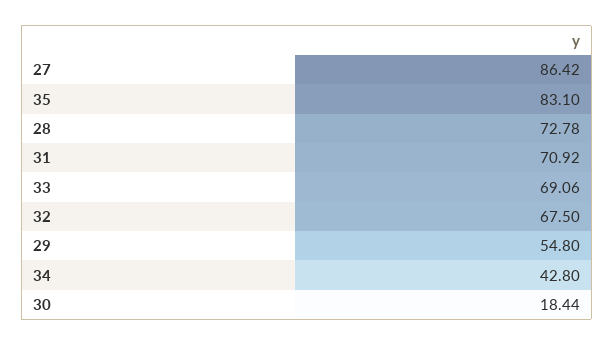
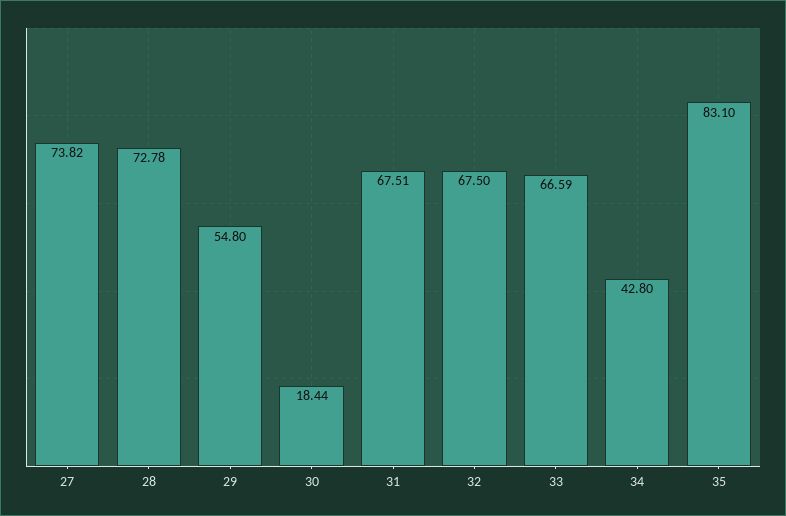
27: 86.42 -> 73.82
31: 70.92 -> 67.51
33: 69.06 -> 66.59

